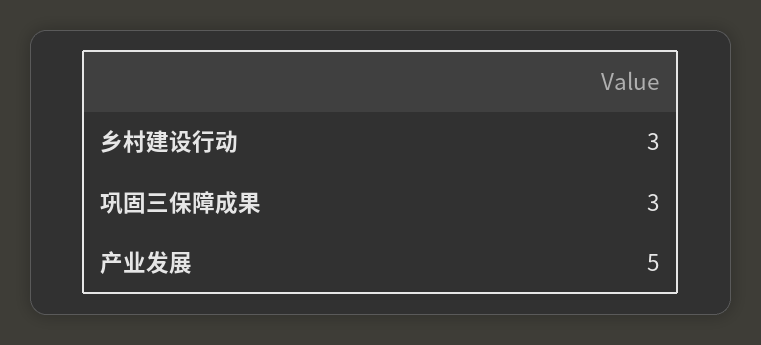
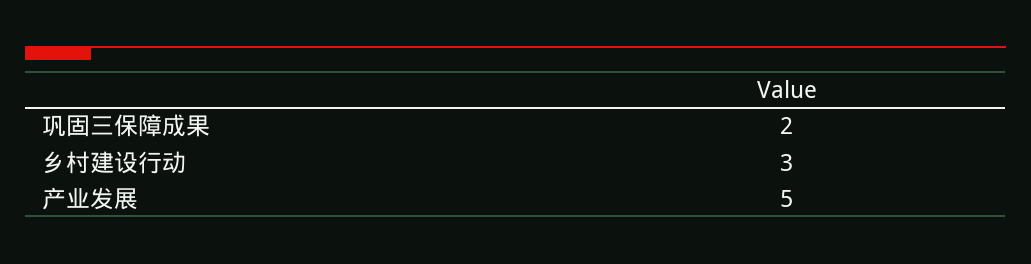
巩固三保障成果: 3 -> 2

